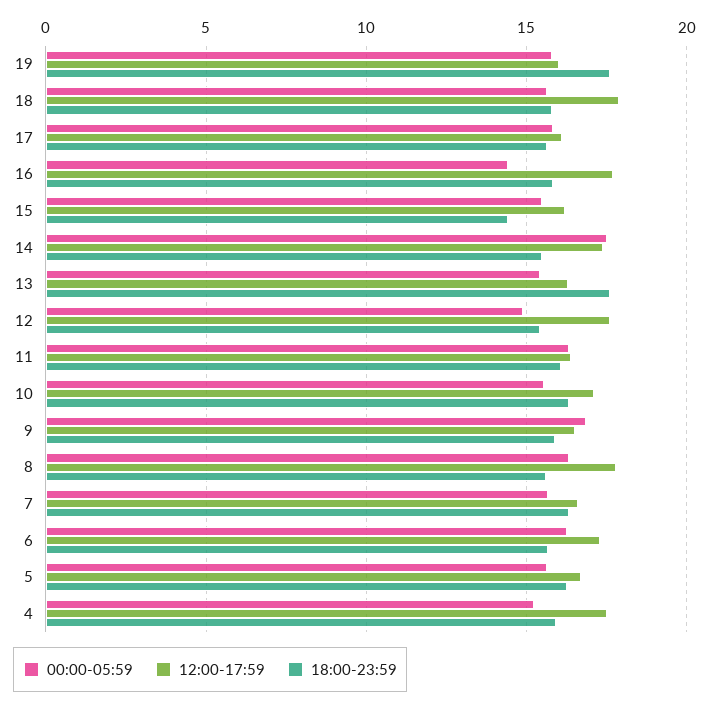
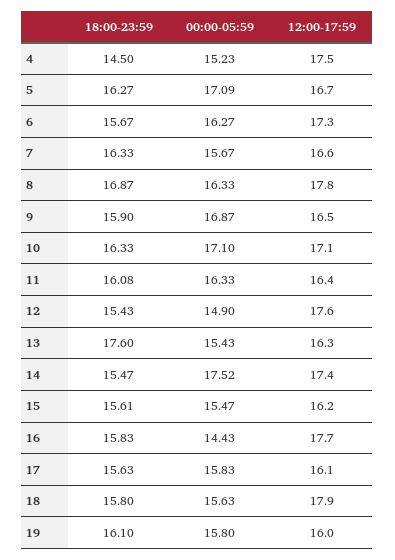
18:00-23:59, 19: 17.5 -> 16.1
18:00-23:59, 15: 14.5 -> 15.61
00:00-05:59, 10: 15.5 -> 17.1
18:00-23:59, 8: 15.5 -> 16.87
00:00-05:59, 5: 15.5 -> 17.09
18:00-23:59, 4: 16 -> 14.5

